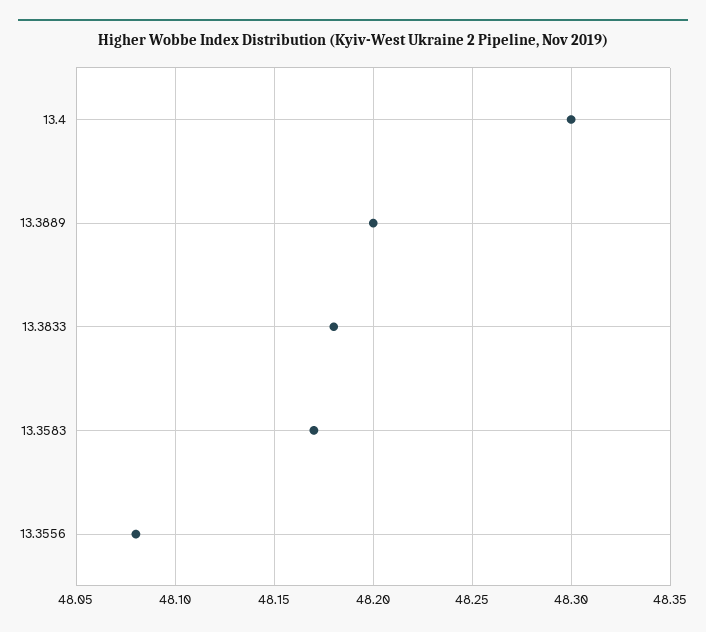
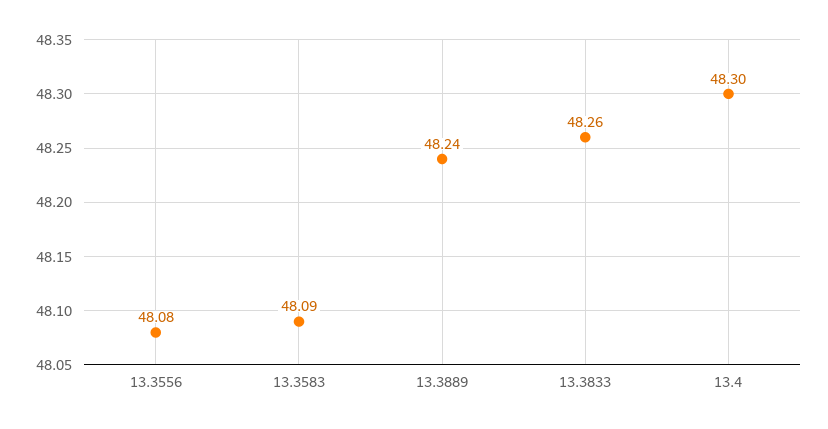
13.3889: 48.2 -> 48.24
13.3833: 48.18 -> 48.26
13.3583: 48.17 -> 48.09

